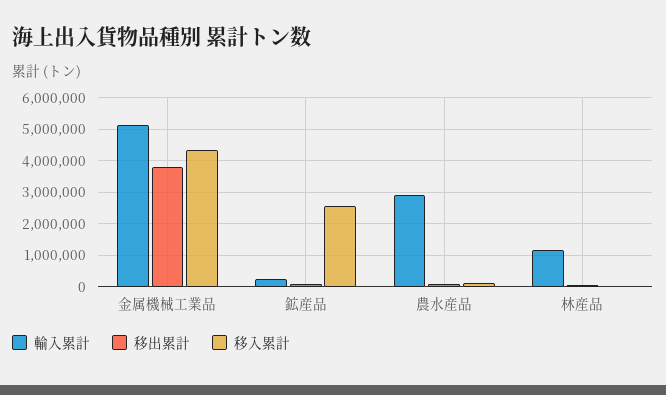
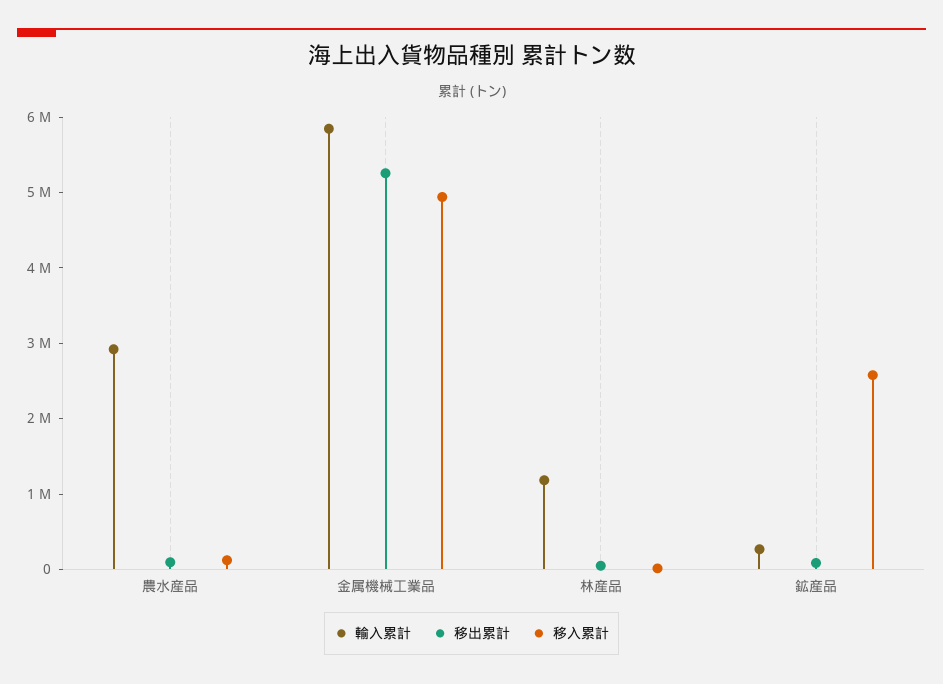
輸入累計, 金属機械工業品: 5200000 -> 5800000
移出累計, 金属機械工業品: 3800000 -> 5200000
移入累計, 金属機械工業品: 4400000 -> 5000000

